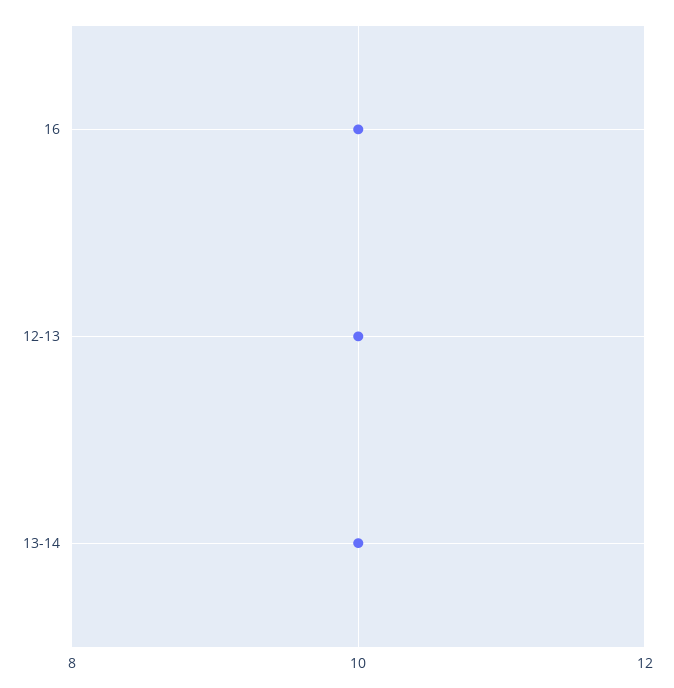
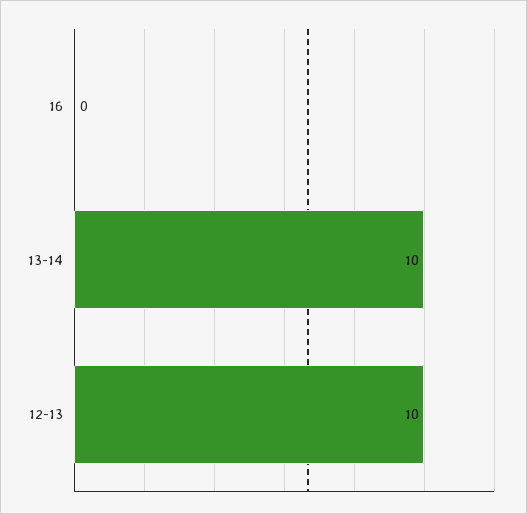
16: 10 -> 0

